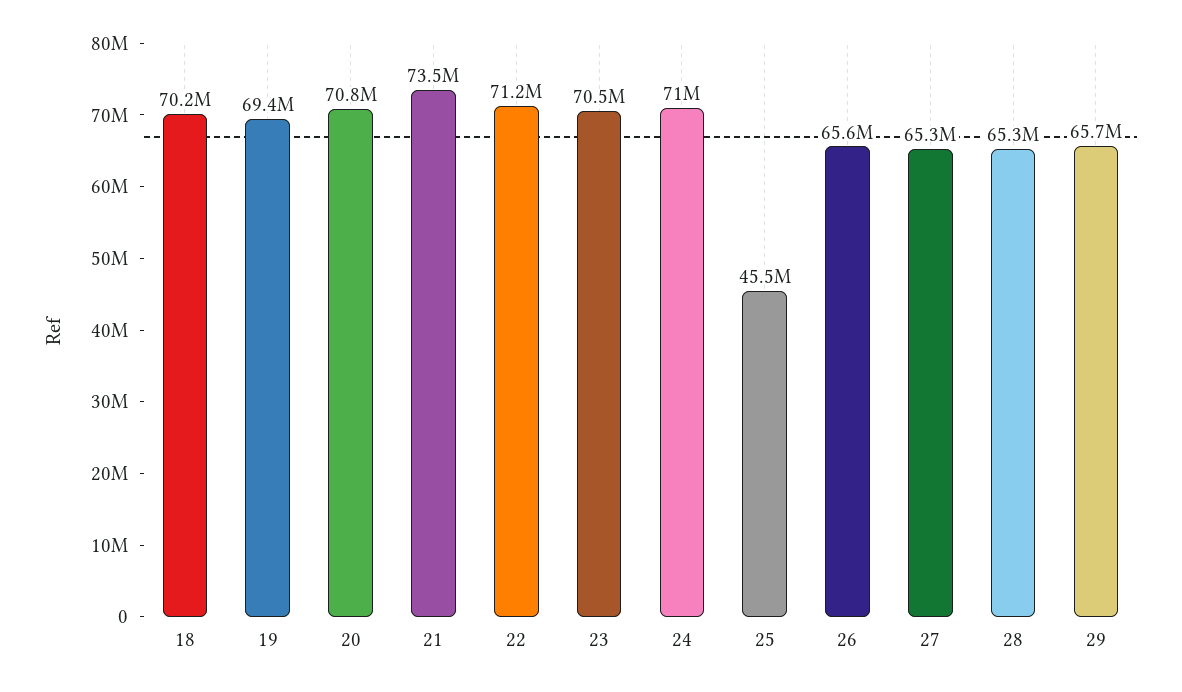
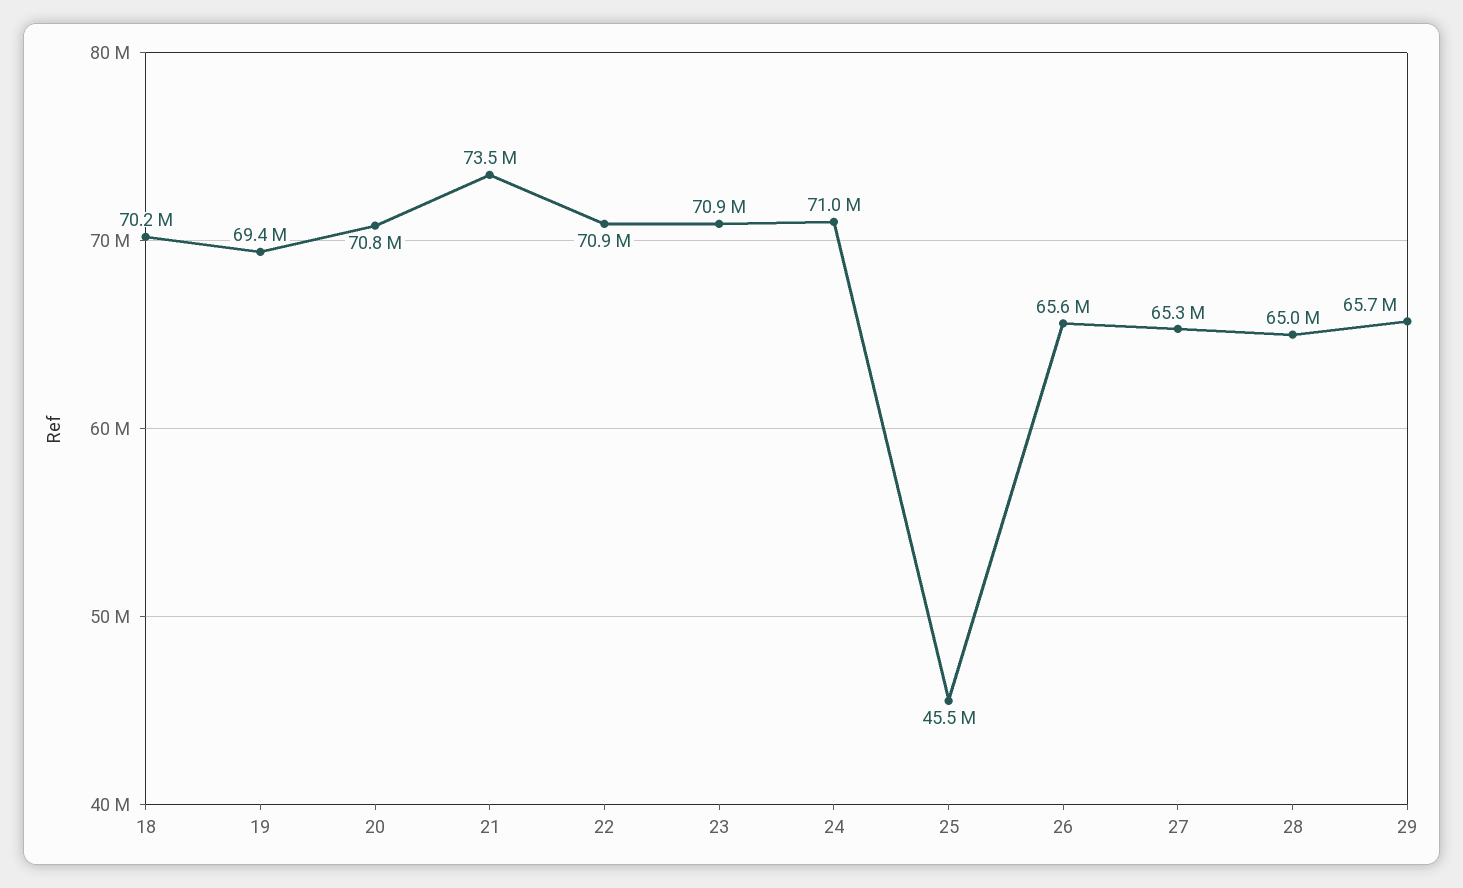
22: 71200000 -> 70900000
23: 70500000 -> 70900000
28: 65300000 -> 65000000

